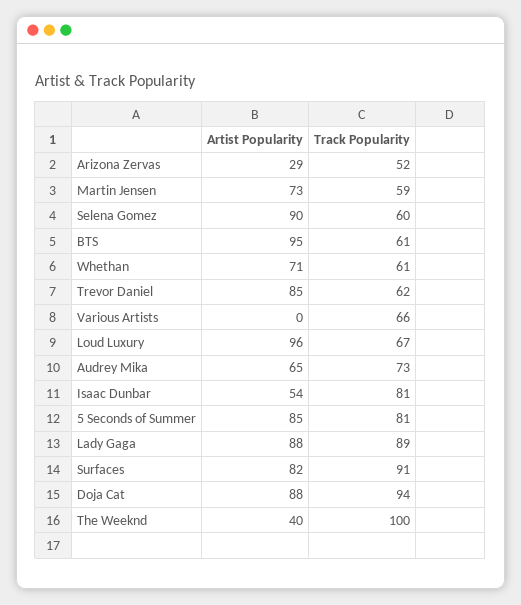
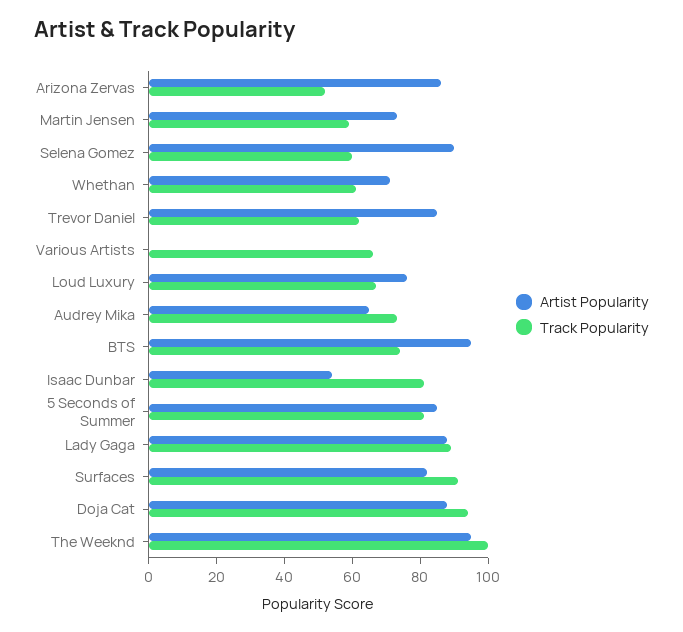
Artist Popularity, Arizona Zervas: 29 -> 85
Track Popularity, BTS: 61 -> 75
Artist Popularity, Loud Luxury: 96 -> 75
Artist Popularity, The Weeknd: 40 -> 95

